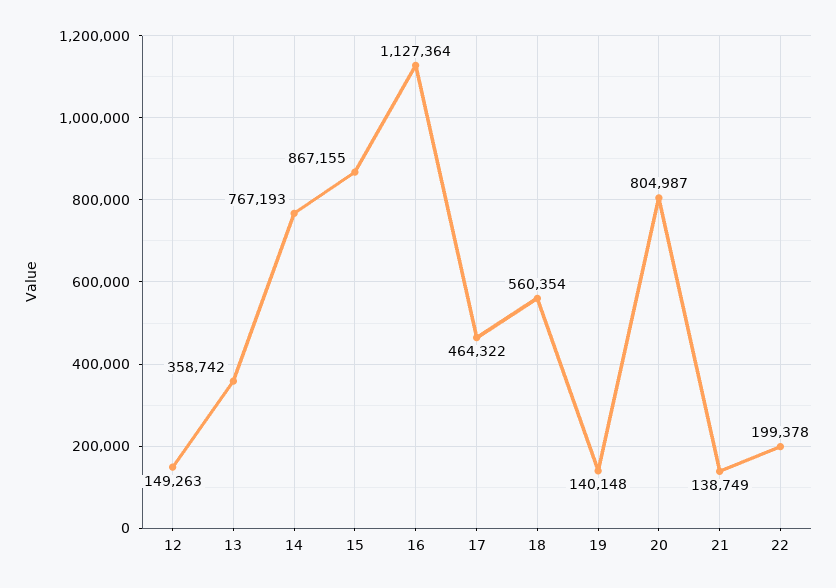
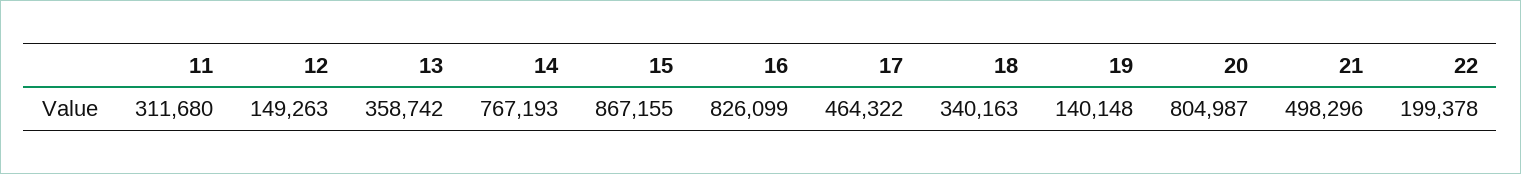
16: 1127364 -> 826099
18: 560354 -> 340163
21: 138749 -> 498296
11: none -> 311680

